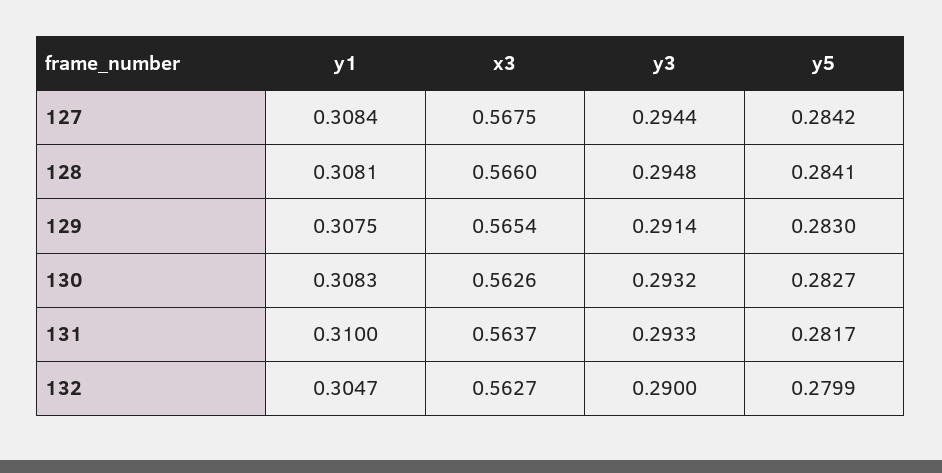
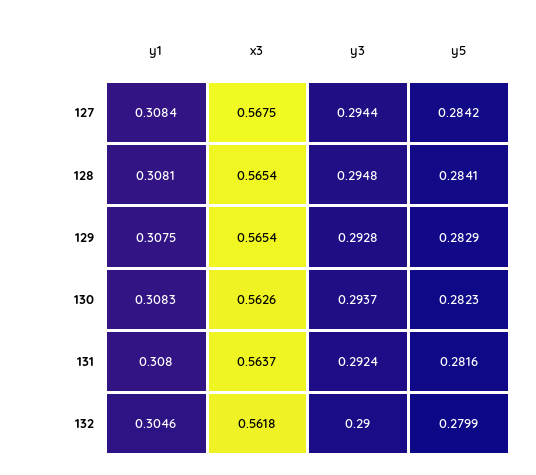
x3, 128: 0.566 -> 0.5654
y3, 129: 0.2914 -> 0.2928
y5, 129: 0.283 -> 0.2829
y3, 130: 0.2932 -> 0.2937
y5, 130: 0.2827 -> 0.2823
y1, 131: 0.31 -> 0.308
y3, 131: 0.2933 -> 0.2924
y5, 131: 0.2817 -> 0.2816
y1, 132: 0.3047 -> 0.3046
x3, 132: 0.5627 -> 0.5618

